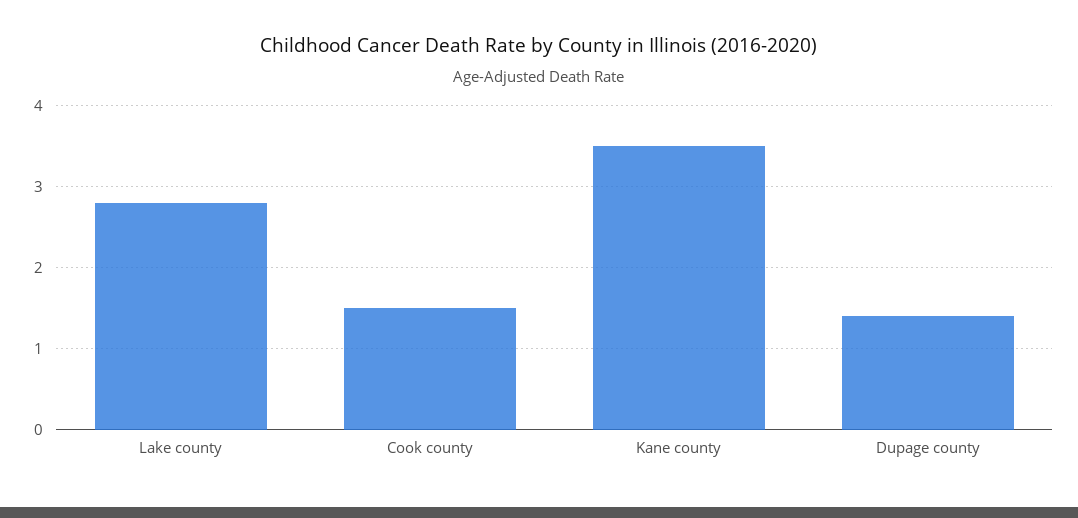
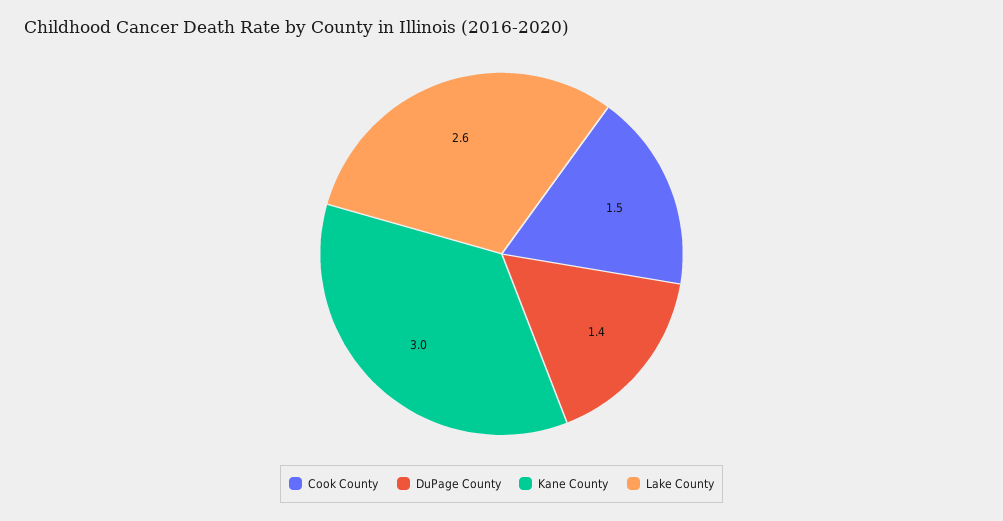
Lake county: 2.8 -> 2.6
Kane county: 3.5 -> 3

